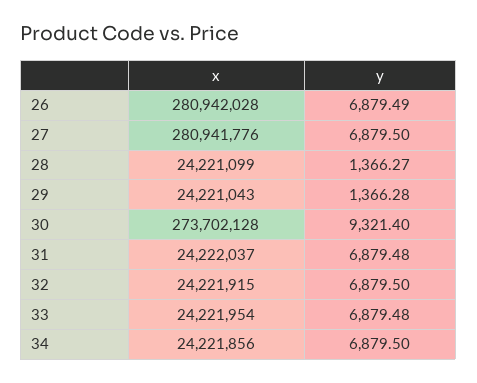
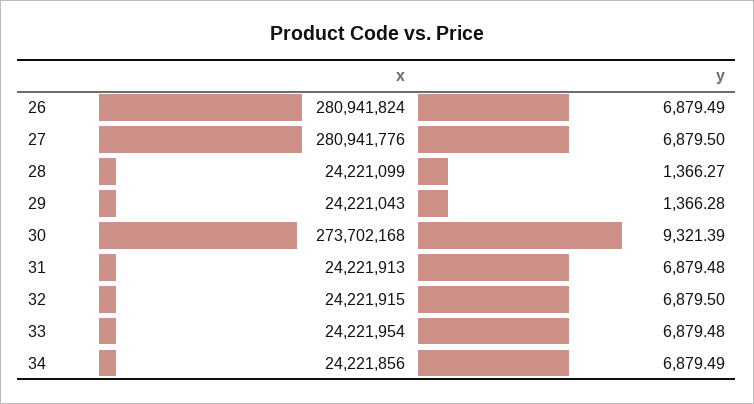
x, 26: 280942028 -> 280941824
x, 30: 273702128 -> 273702168
y, 30: 9321.4 -> 9321.39
x, 31: 24222037 -> 24221913
y, 34: 6879.5 -> 6879.49

